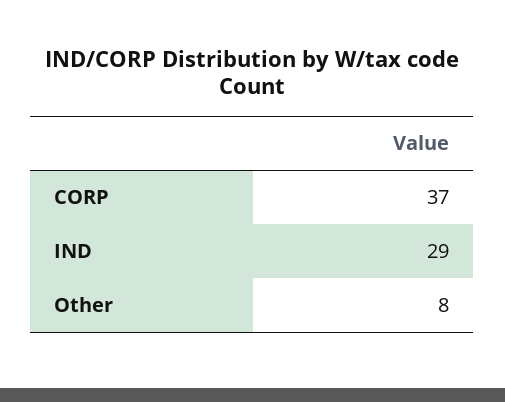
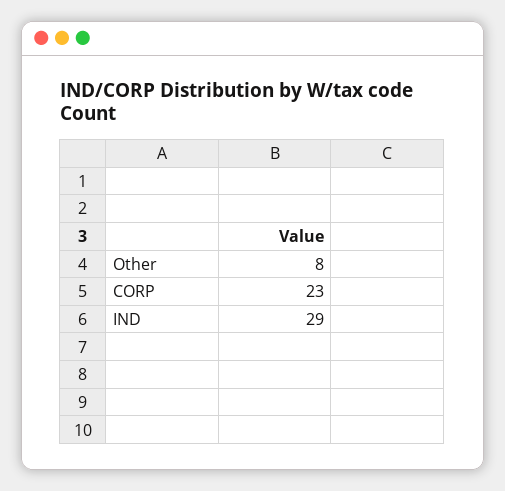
CORP: 37 -> 23

